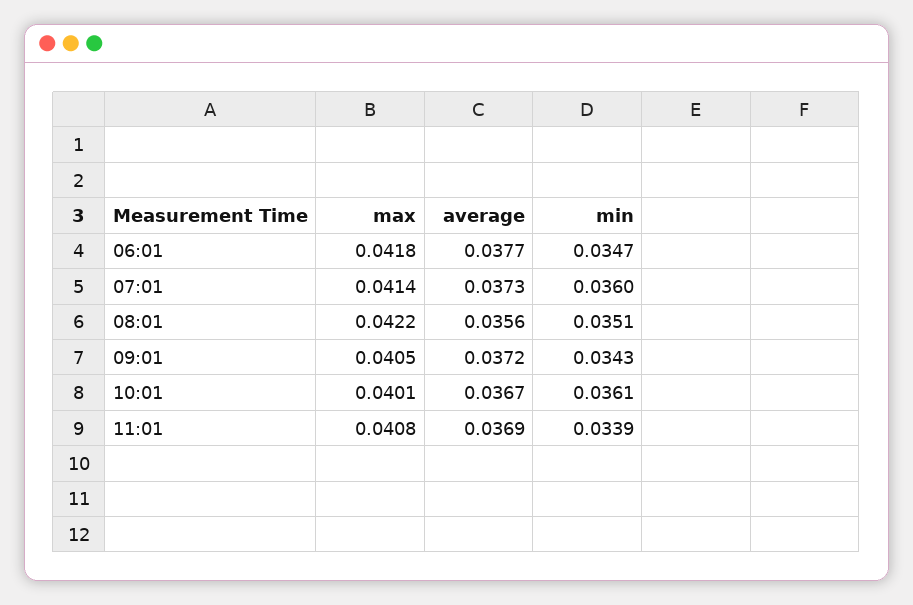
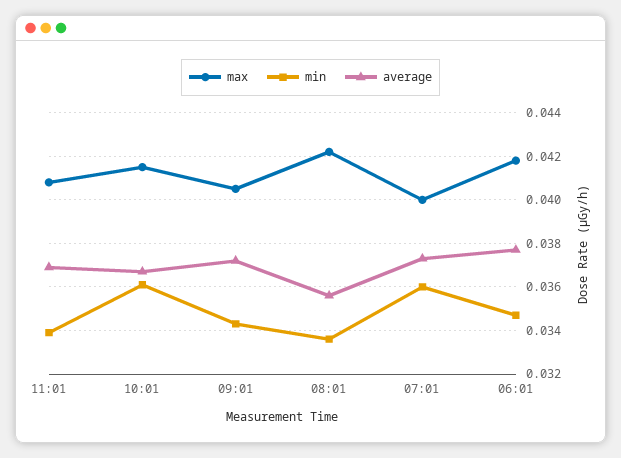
max, 07:01: 0.0414 -> 0.04
min, 08:01: 0.0351 -> 0.0335
max, 10:01: 0.0401 -> 0.0415

